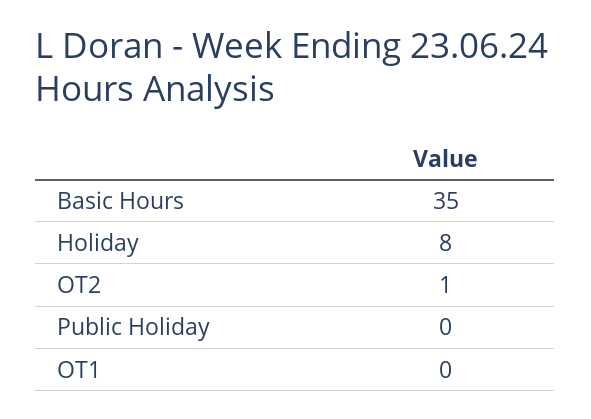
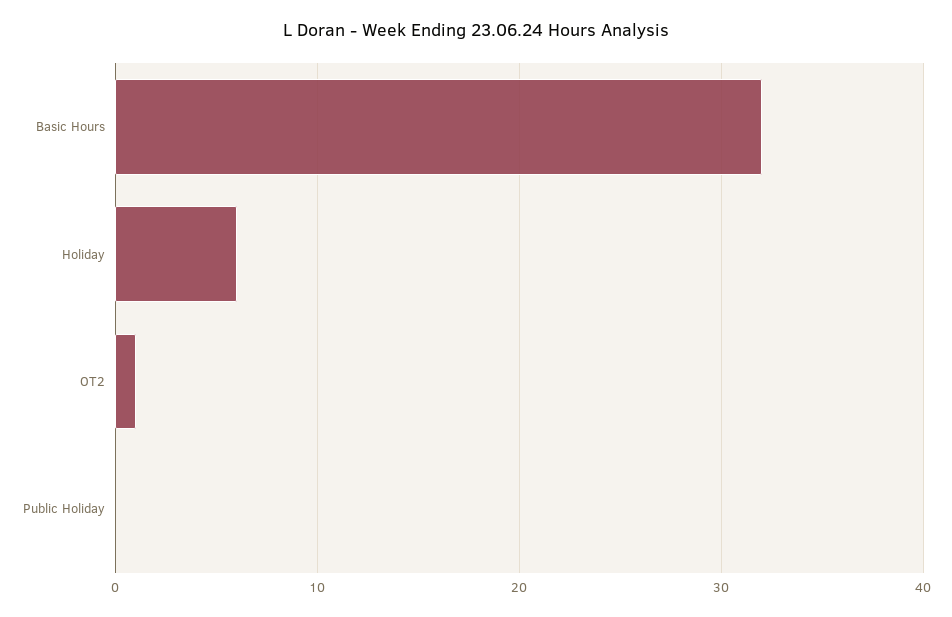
Basic Hours: 35 -> 32
Holiday: 8 -> 6
OT1: 0 -> none

